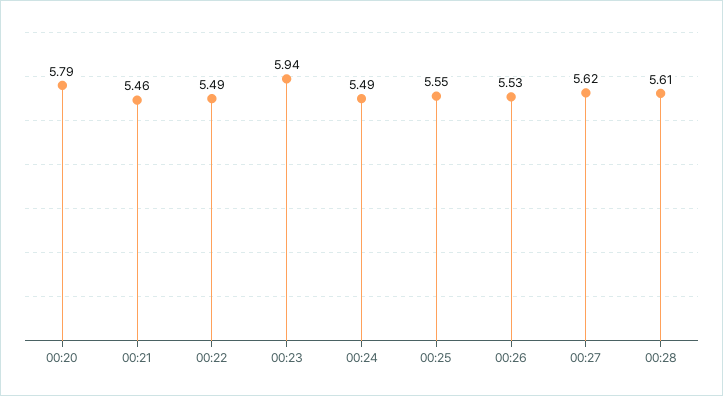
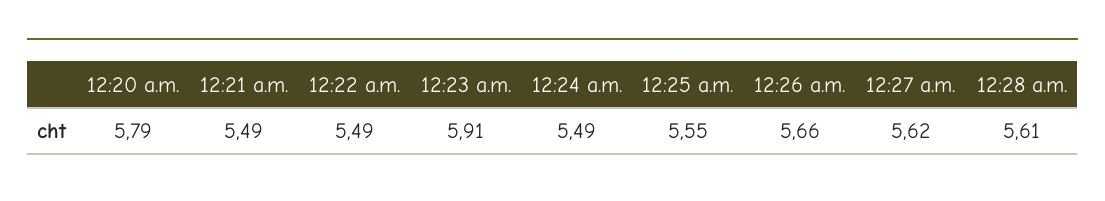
00:21: 5.46 -> 5.49
00:23: 5.94 -> 5.91
00:26: 5.53 -> 5.66

